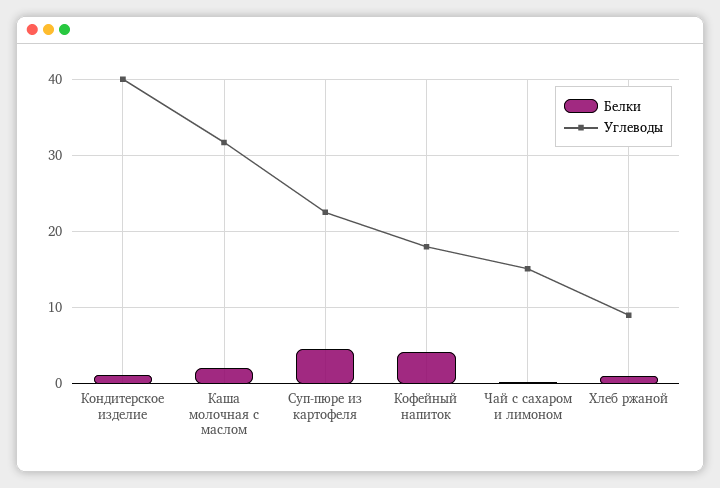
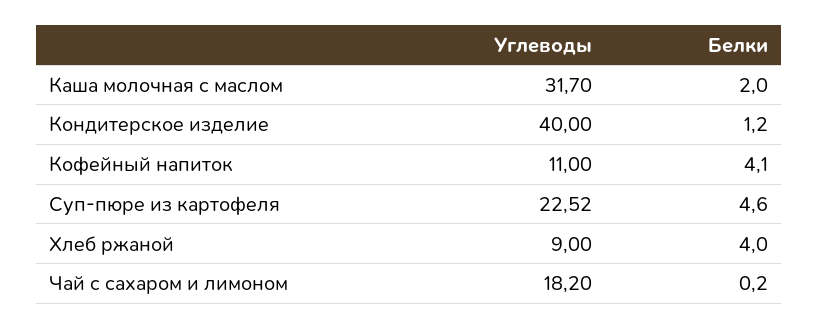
Углеводы, Кофейный напиток: 18 -> 11
Углеводы, Чай с сахаром и лимоном: 15 -> 18.2
Белки, Хлеб ржаной: 1 -> 4

